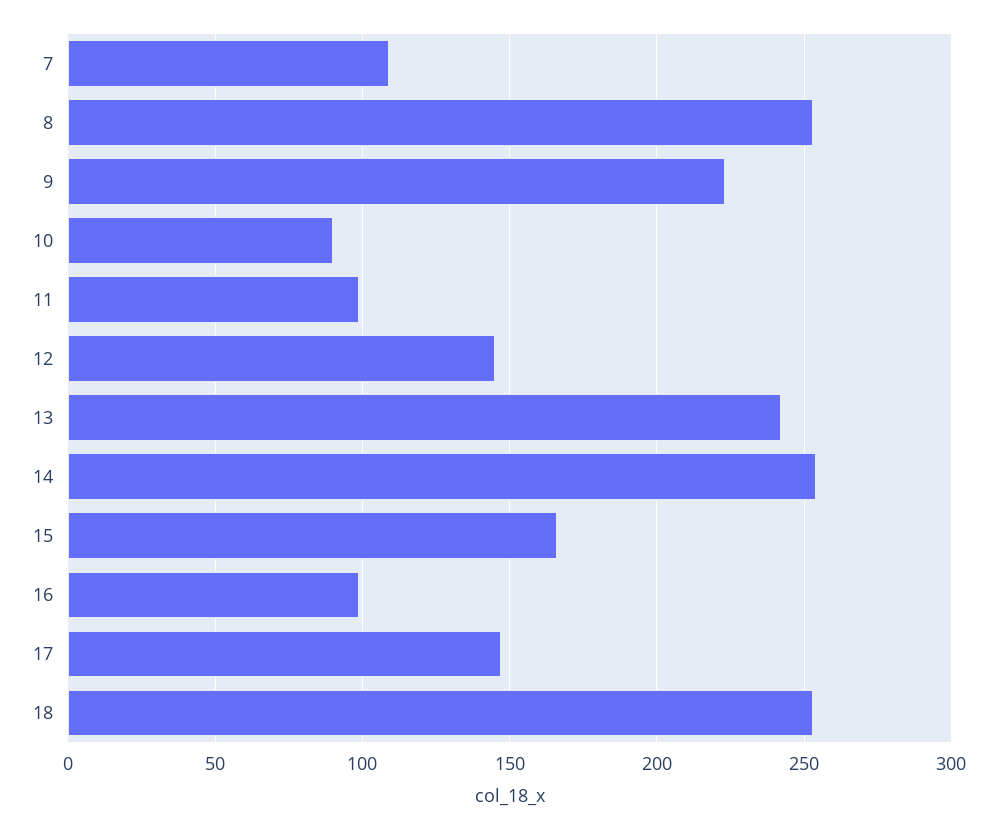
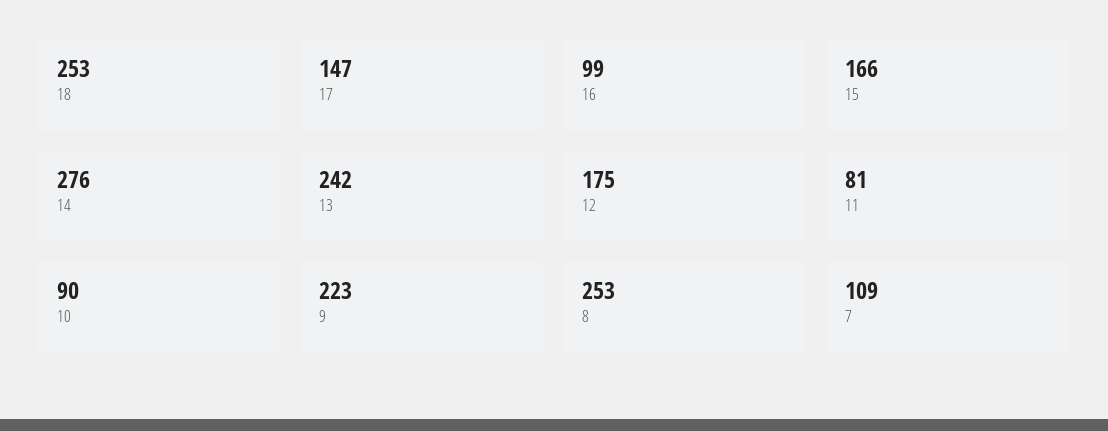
11: 100 -> 81
12: 145 -> 175
14: 255 -> 276

